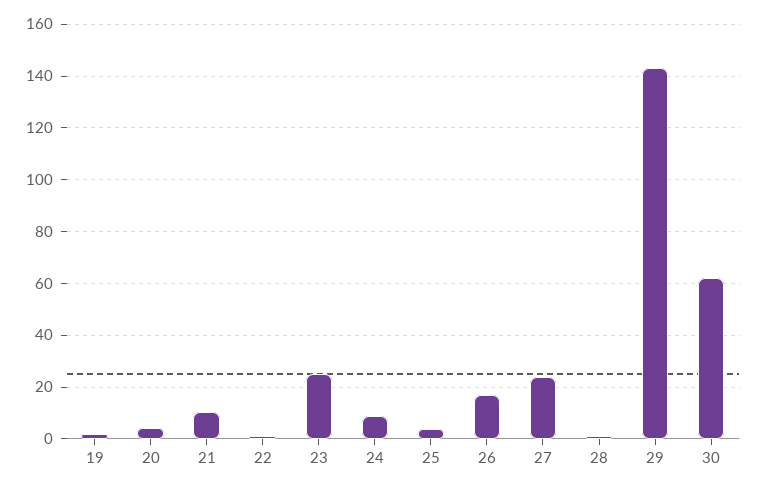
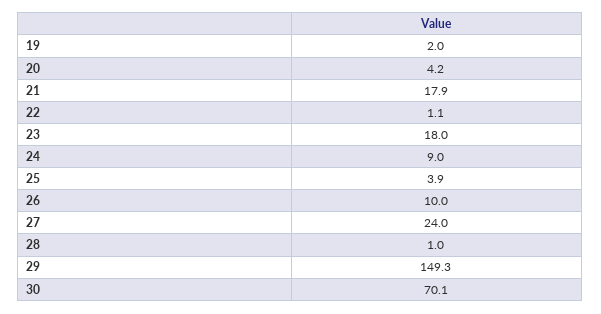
21: 10 -> 17.9
23: 25 -> 18
26: 17.5 -> 10
29: 142.5 -> 149.3
30: 62.5 -> 70.1

